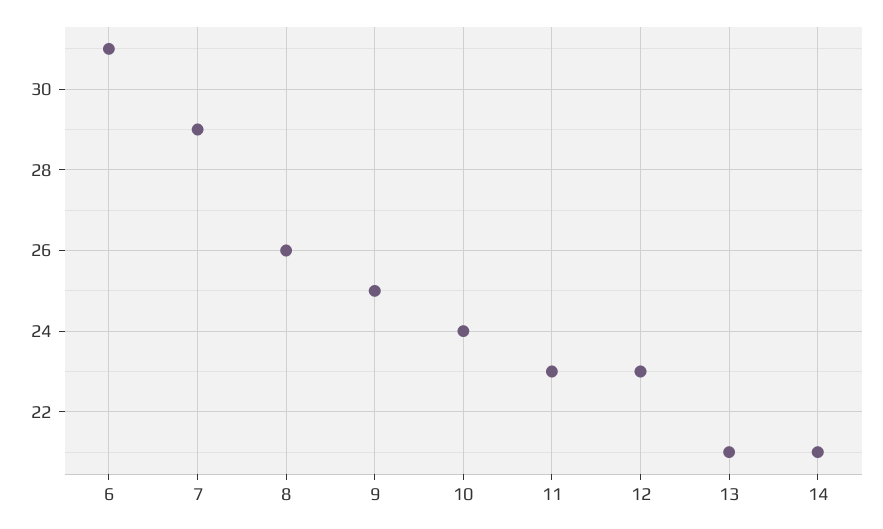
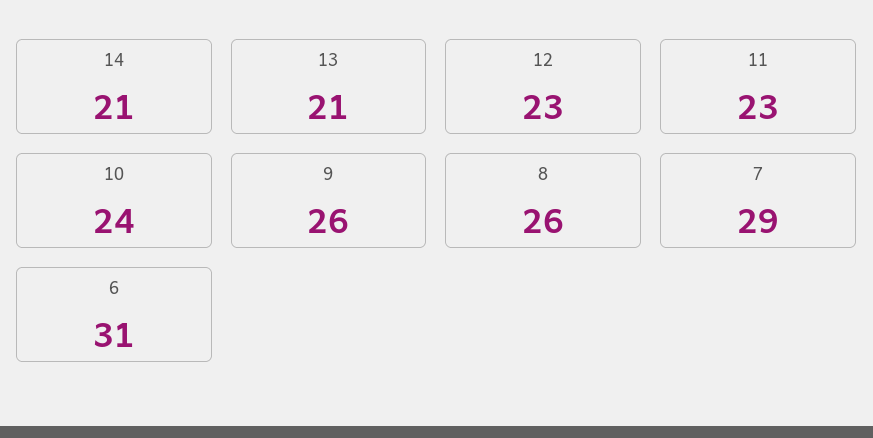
9: 25 -> 26

